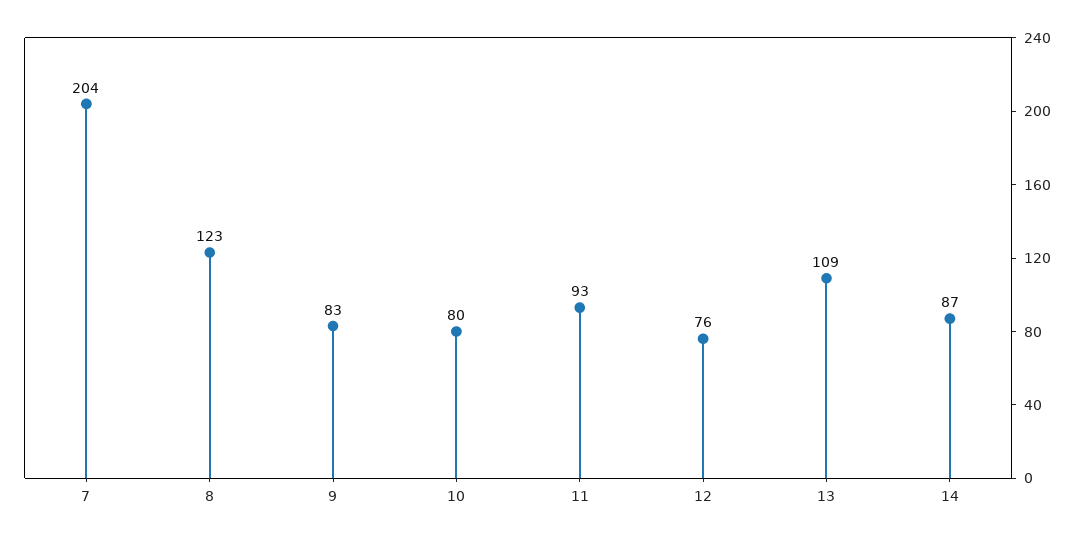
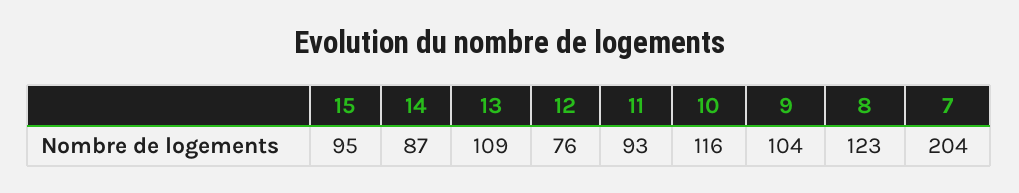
9: 83 -> 104
10: 80 -> 116
15: none -> 95

